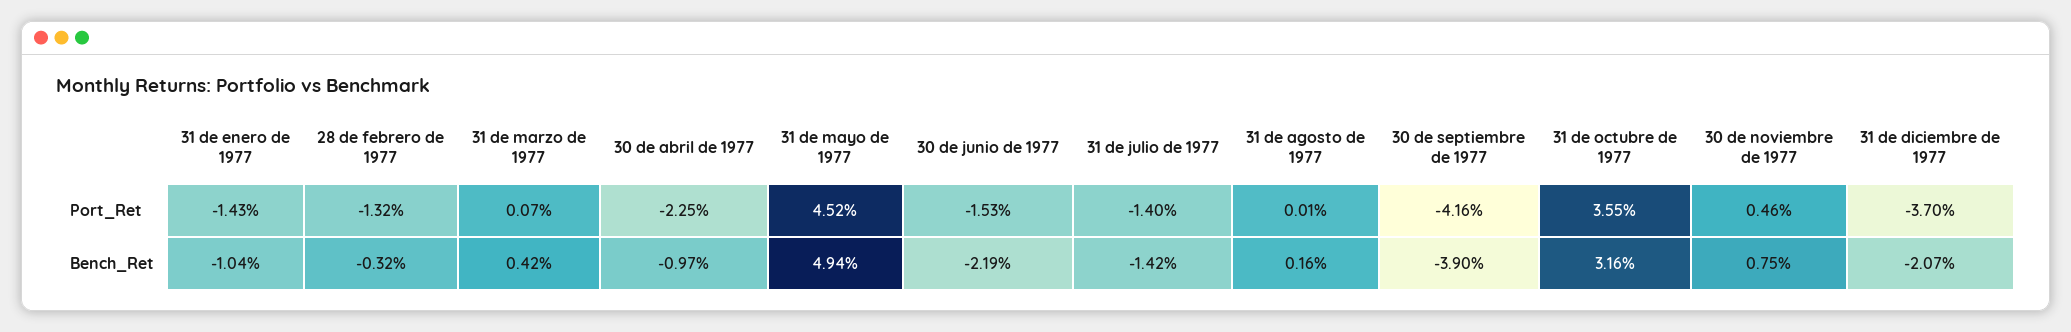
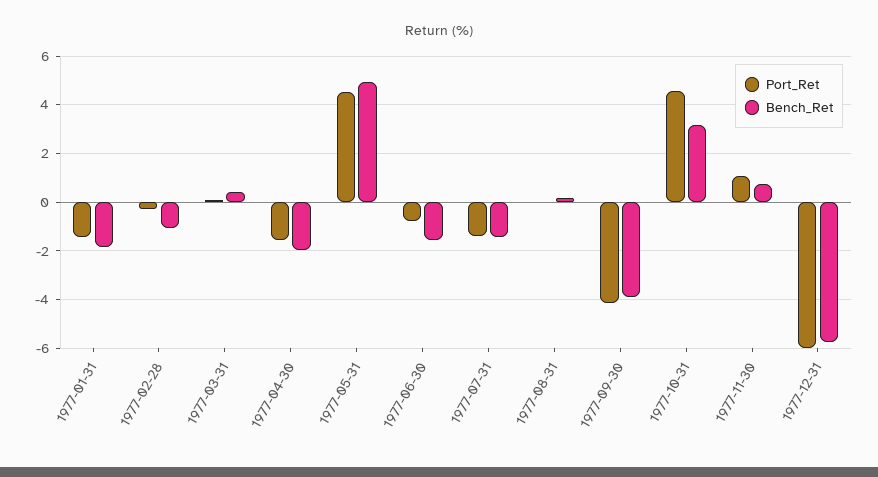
Port_Ret, 28 de febrero de 1977: -1.32 -> -0.25
Port_Ret, 30 de abril de 1977: -2.25 -> -1.5
Port_Ret, 30 de junio de 1977: -1.53 -> -0.75
Port_Ret, 31 de octubre de 1977: 3.55 -> 4.5
Port_Ret, 30 de noviembre de 1977: 0.46 -> 1
Port_Ret, 31 de diciembre de 1977: -3.7 -> -6
Bench_Ret, 31 de enero de 1977: -1.04 -> -1.75
Bench_Ret, 28 de febrero de 1977: -0.32 -> -1
Bench_Ret, 30 de abril de 1977: -0.97 -> -2
Bench_Ret, 30 de junio de 1977: -2.19 -> -1.5
Bench_Ret, 31 de diciembre de 1977: -2.07 -> -5.75

